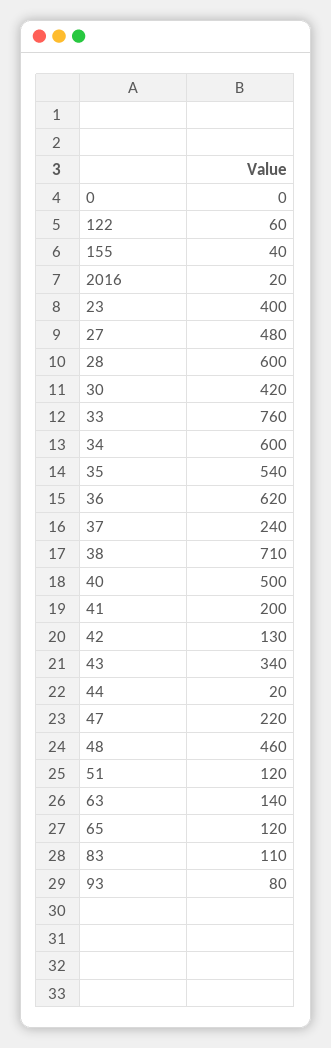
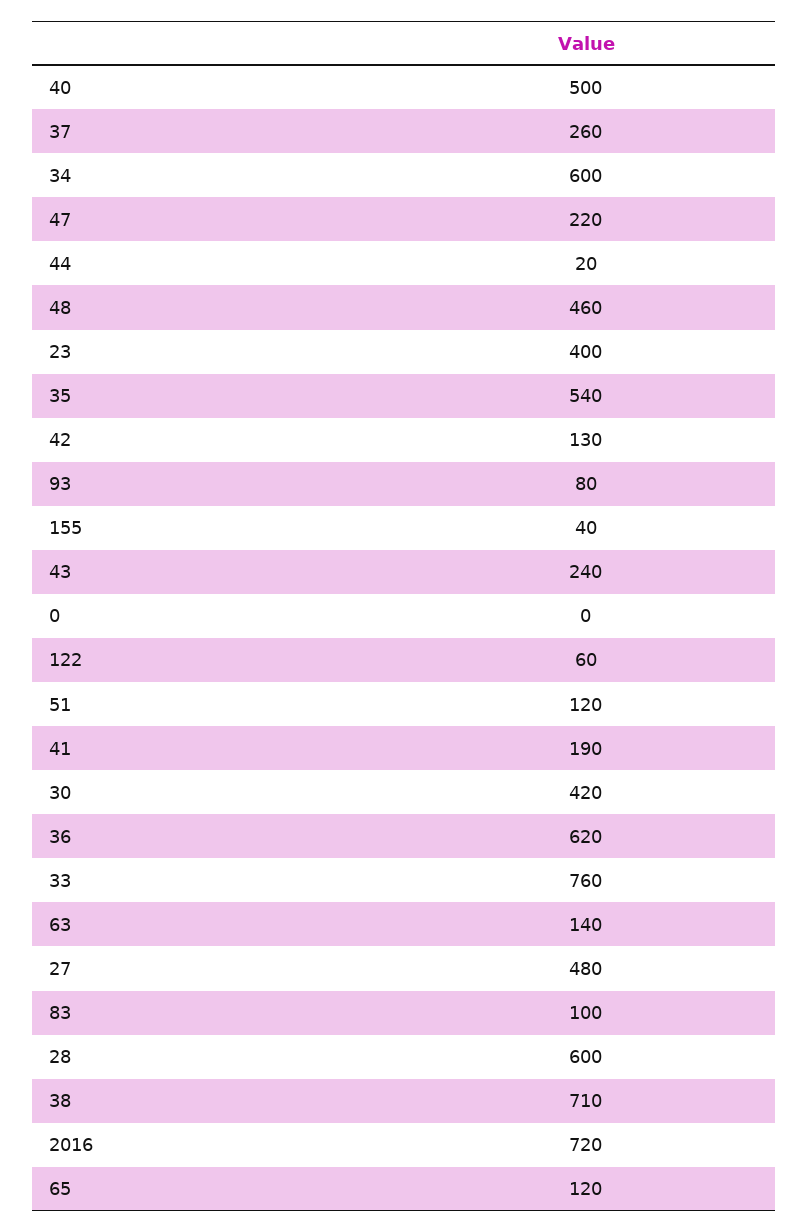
2016: 20 -> 720
37: 240 -> 260
41: 200 -> 190
43: 340 -> 240
83: 110 -> 100

